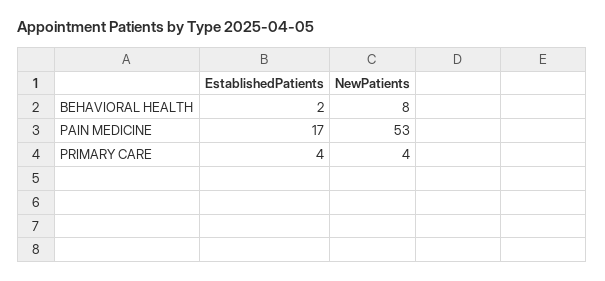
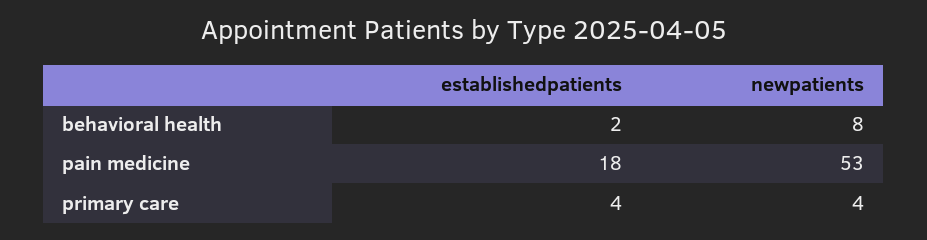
EstablishedPatients, PAIN MEDICINE: 17 -> 18

